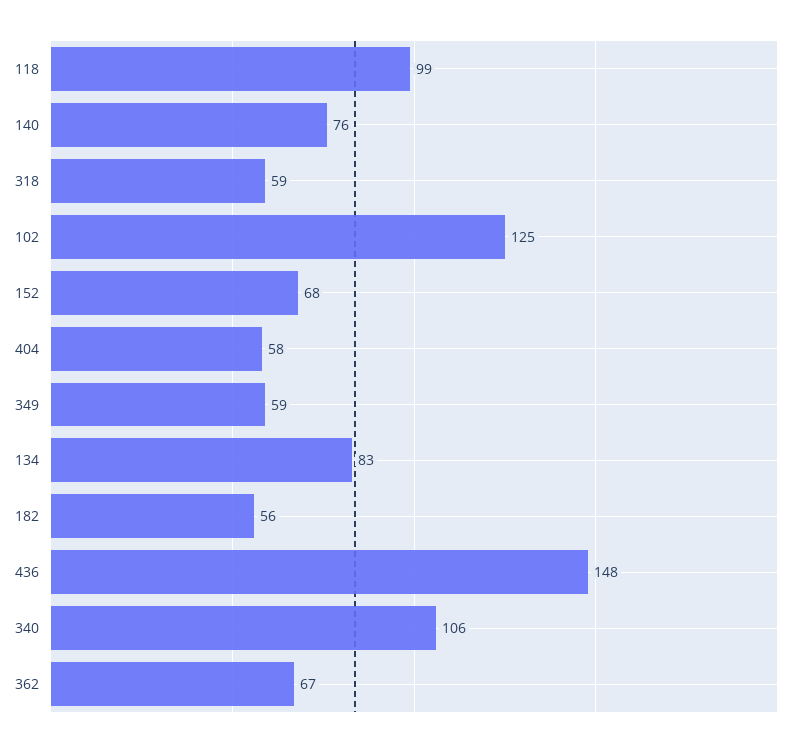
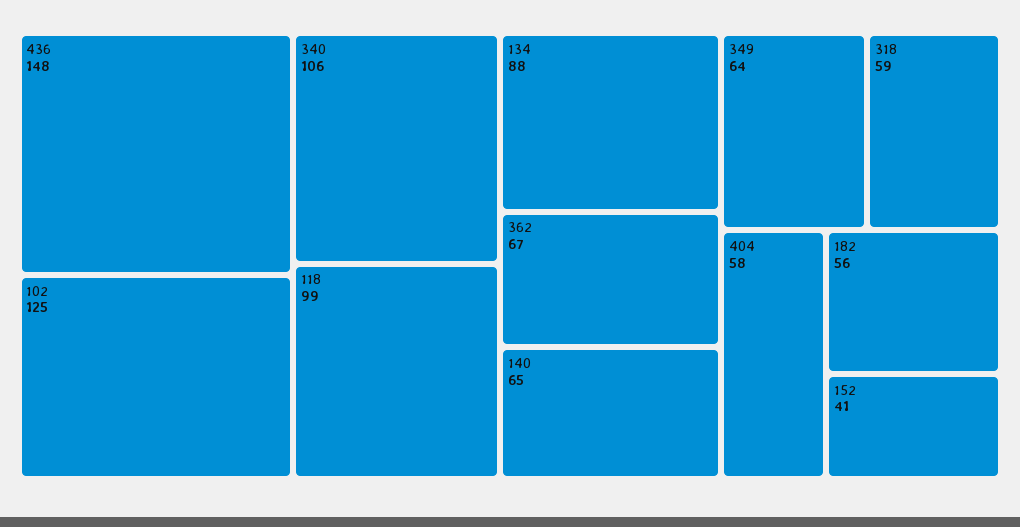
140: 76 -> 65
152: 68 -> 41
349: 59 -> 64
134: 83 -> 88

